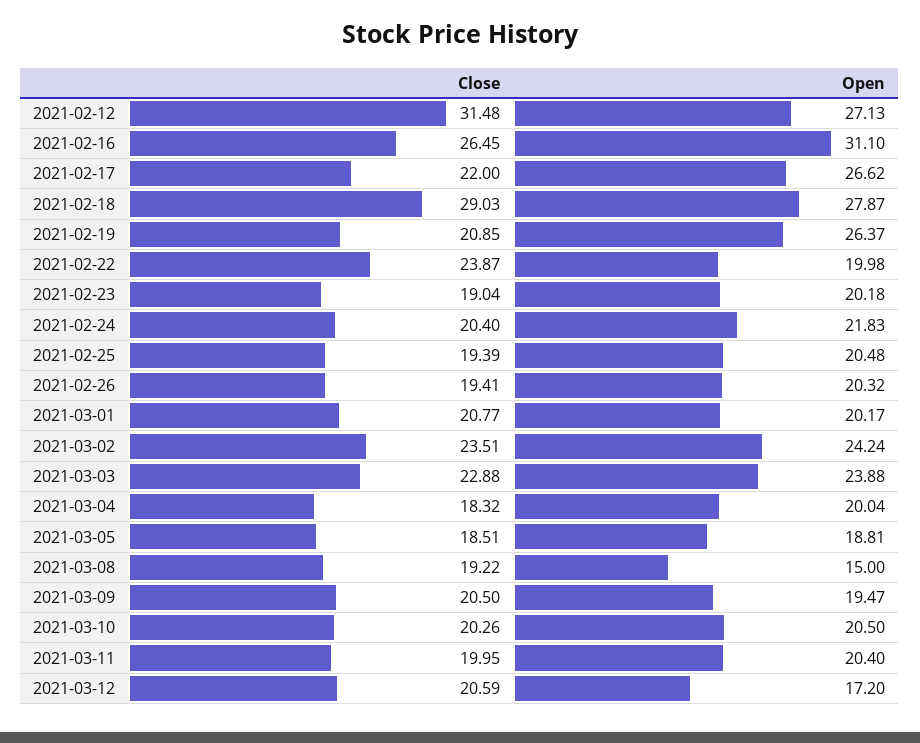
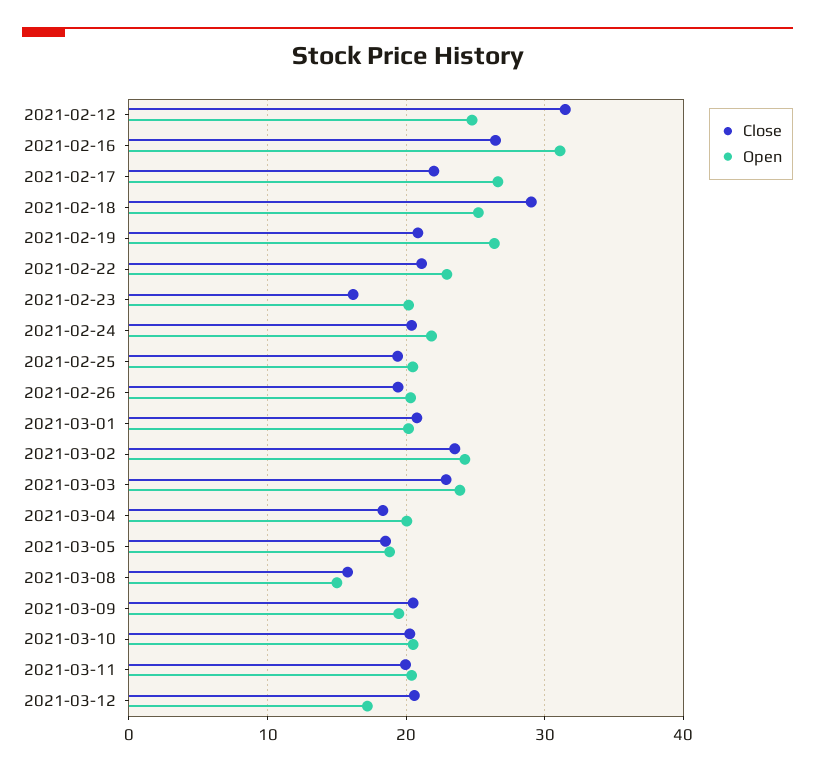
Open, 2021-02-12: 27.13 -> 25
Open, 2021-02-18: 27.87 -> 25
Close, 2021-02-22: 23.87 -> 21
Open, 2021-02-22: 19.98 -> 23
Close, 2021-02-23: 19.04 -> 16
Close, 2021-03-08: 19.22 -> 16

